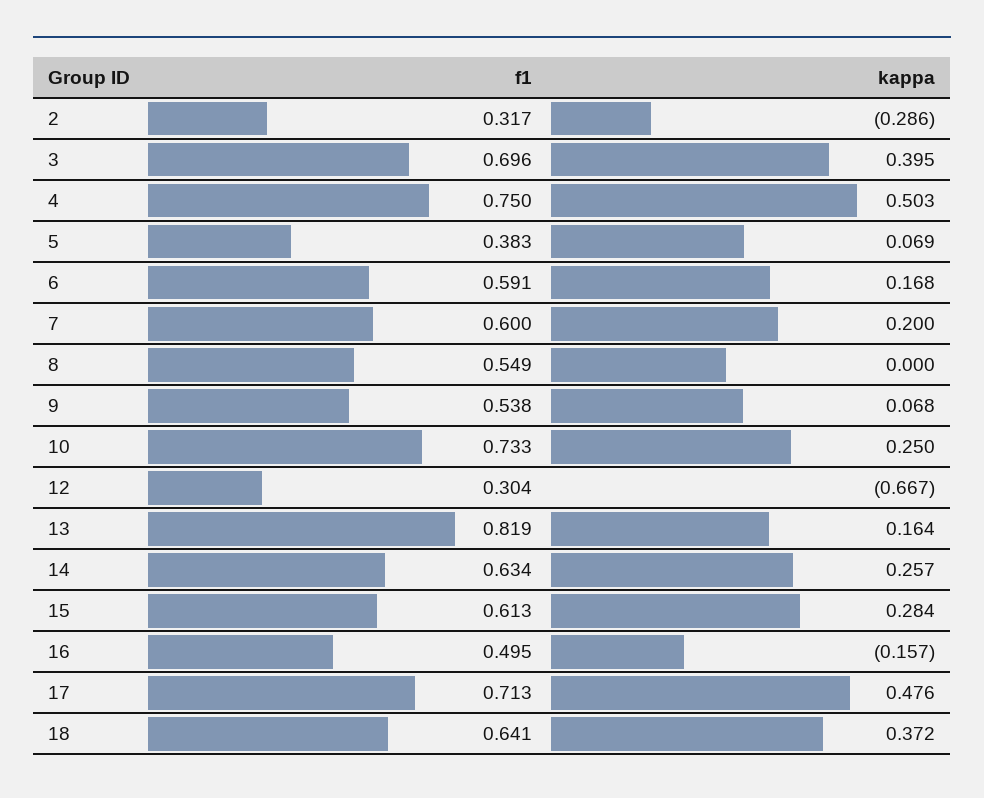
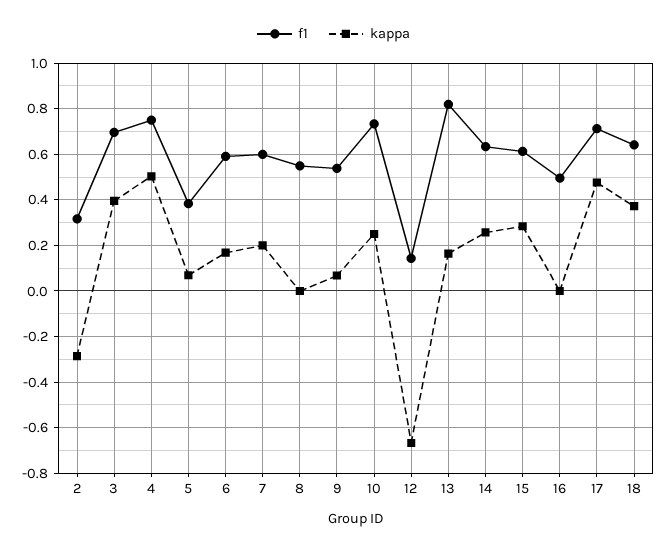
f1, 12: 0.304 -> 0.15
kappa, 16: -0.157 -> 0

